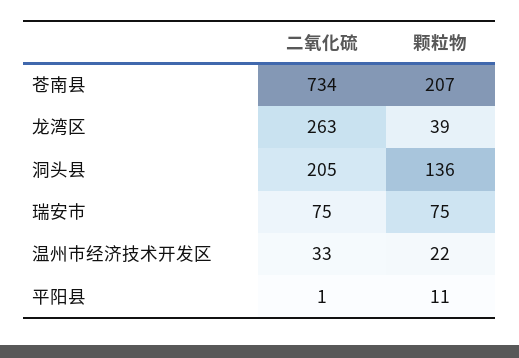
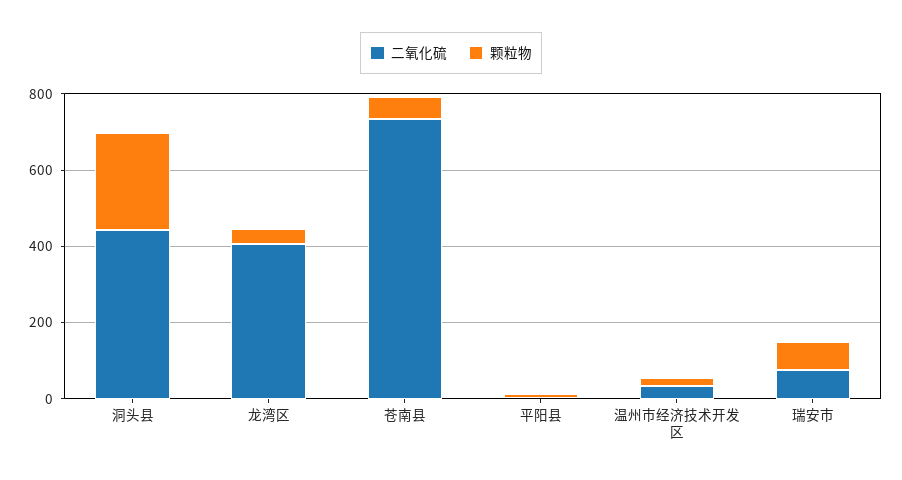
颗粒物, 苍南县: 207 -> 50
二氧化硫, 龙湾区: 263 -> 400
二氧化硫, 洞头县: 205 -> 450
颗粒物, 洞头县: 136 -> 250

